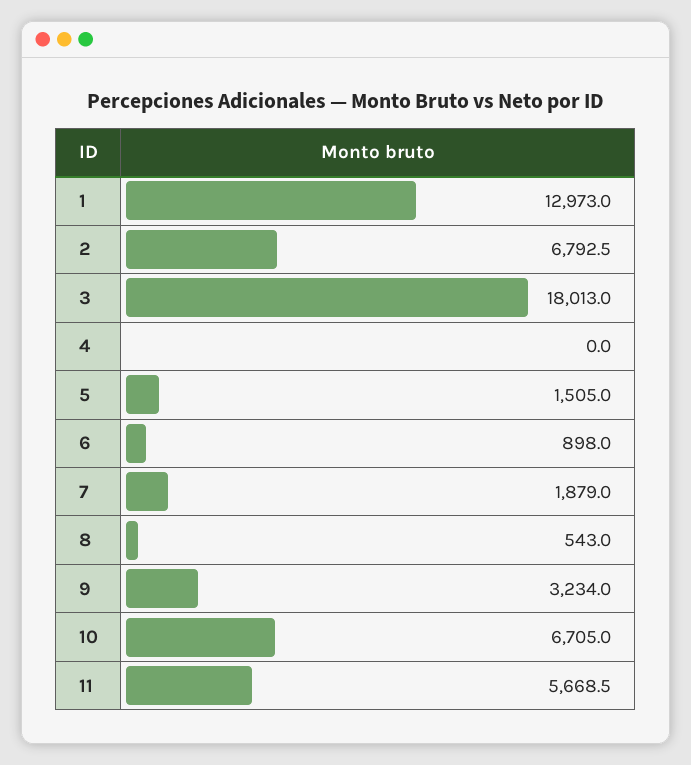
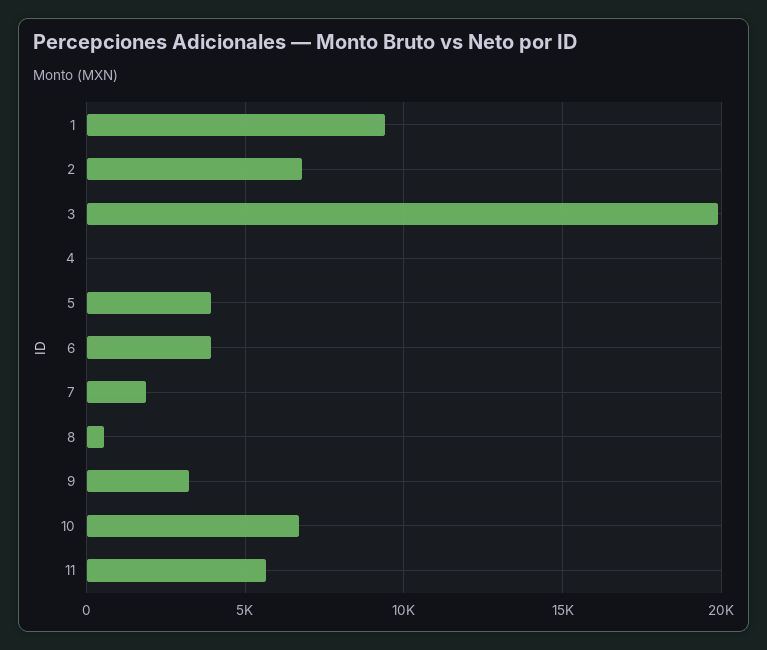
1: 12973 -> 9500
3: 18013 -> 20000
5: 1505 -> 4000
6: 898 -> 4000

